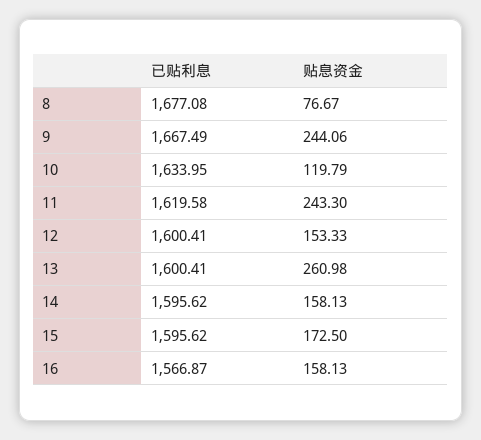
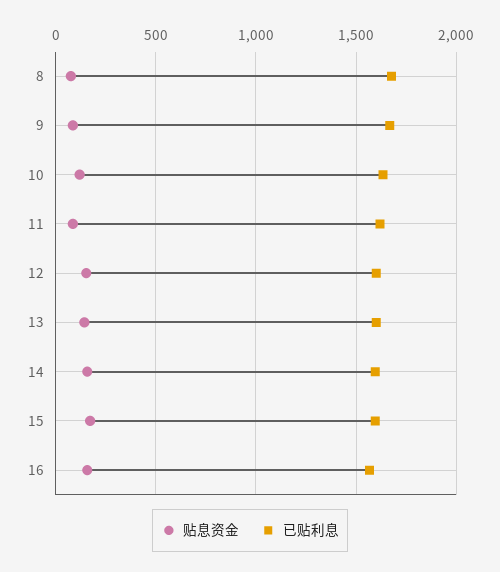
贴息资金, 9: 244.06 -> 100
贴息资金, 11: 243.3 -> 100
贴息资金, 13: 260.98 -> 150

